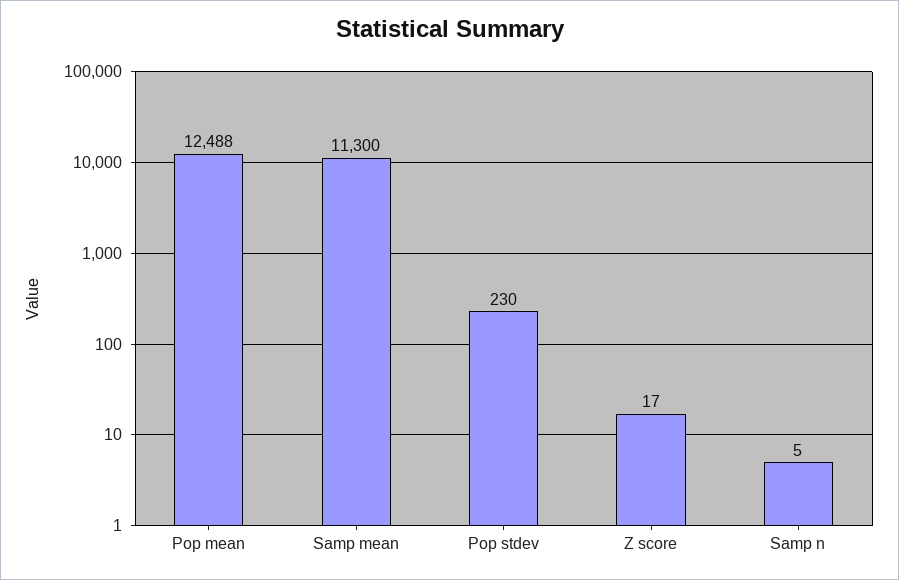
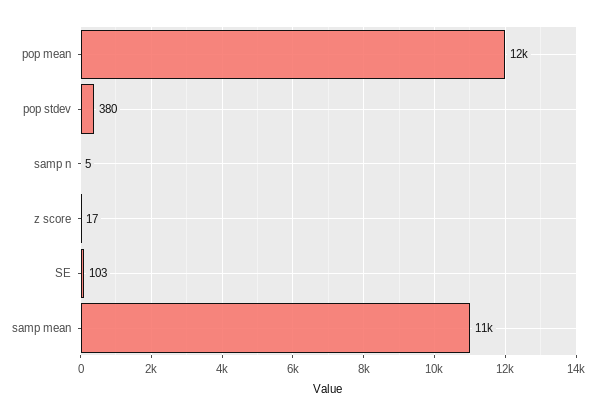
Pop stdev: 230 -> 380
SE: none -> 103

